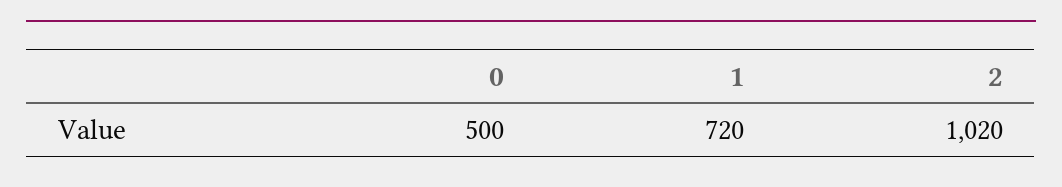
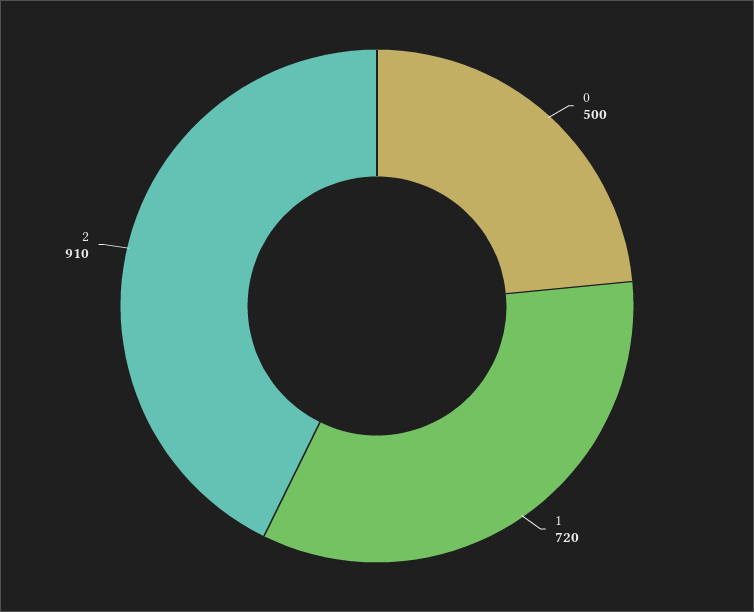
2: 1020 -> 910

